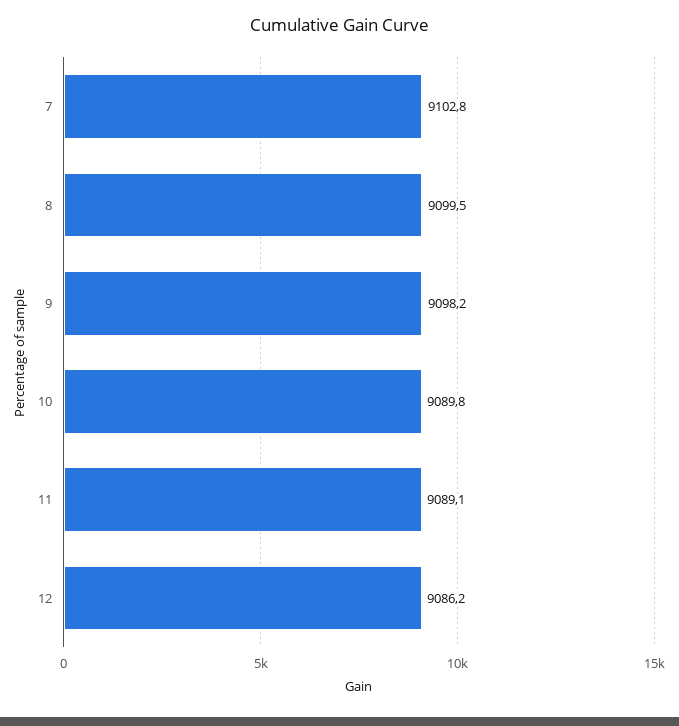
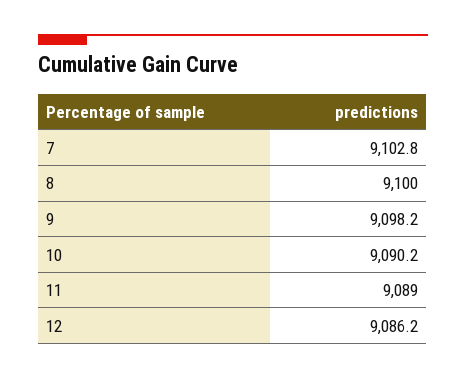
8: 9099.5 -> 9100
10: 9089.8 -> 9090.2
11: 9089.1 -> 9089

